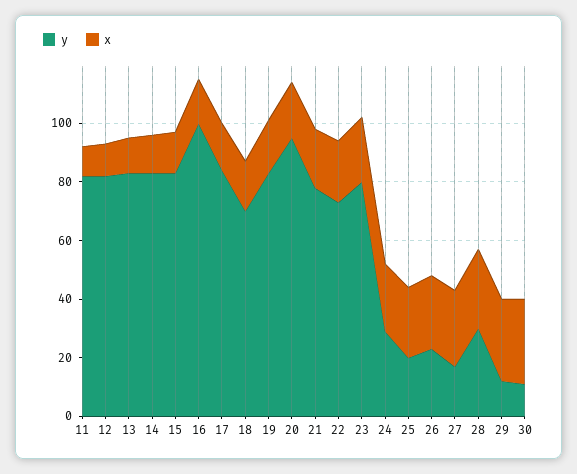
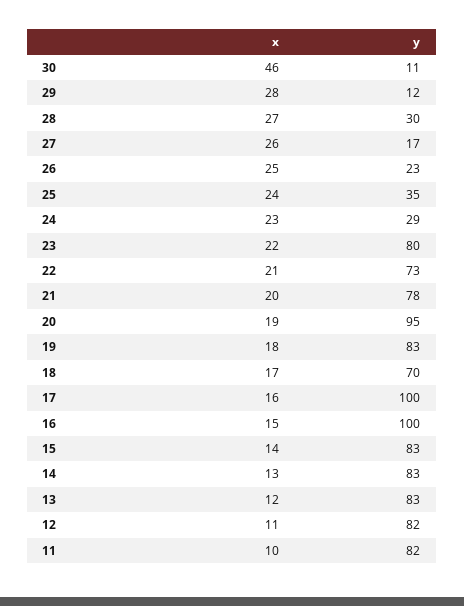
y, 17: 85 -> 100
y, 25: 20 -> 35
x, 30: 30 -> 46

